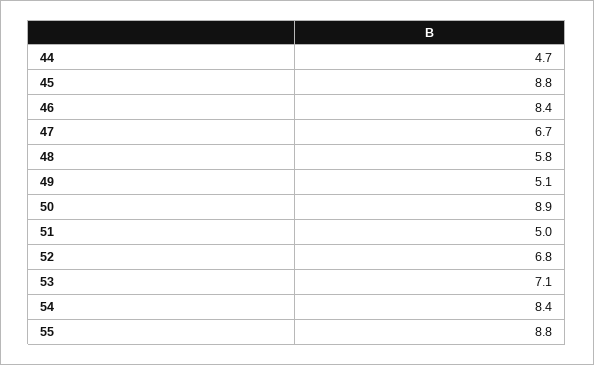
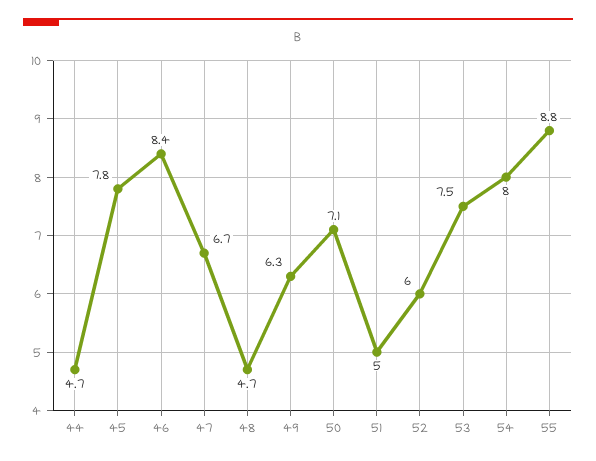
45: 8.8 -> 7.8
48: 5.8 -> 4.7
49: 5.1 -> 6.3
50: 8.9 -> 7.1
52: 6.8 -> 6
53: 7.1 -> 7.5
54: 8.4 -> 8

